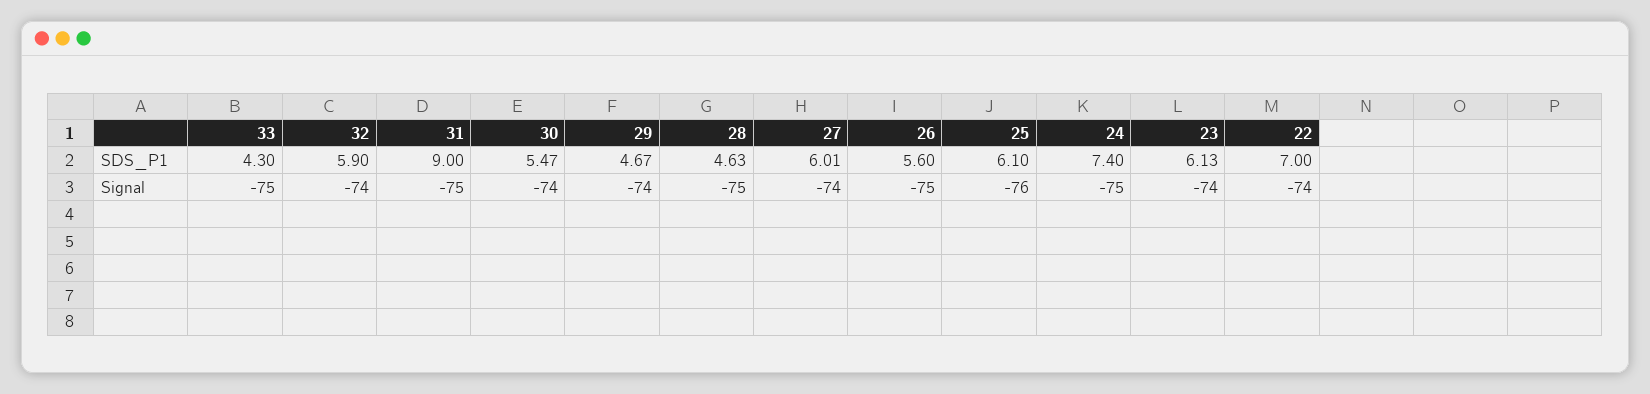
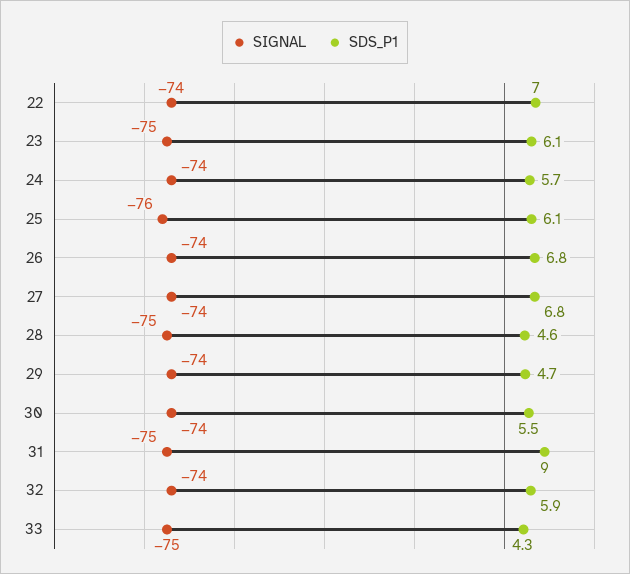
SDS_P1, 27: 6.01 -> 6.8
SDS_P1, 26: 5.6 -> 6.8
SDS_P1, 24: 7.4 -> 5.7
Signal, 26: -75 -> -74
Signal, 24: -75 -> -74
Signal, 23: -74 -> -75

